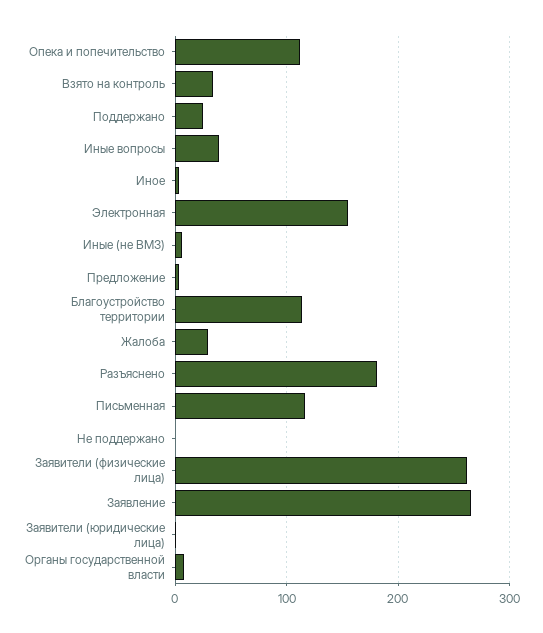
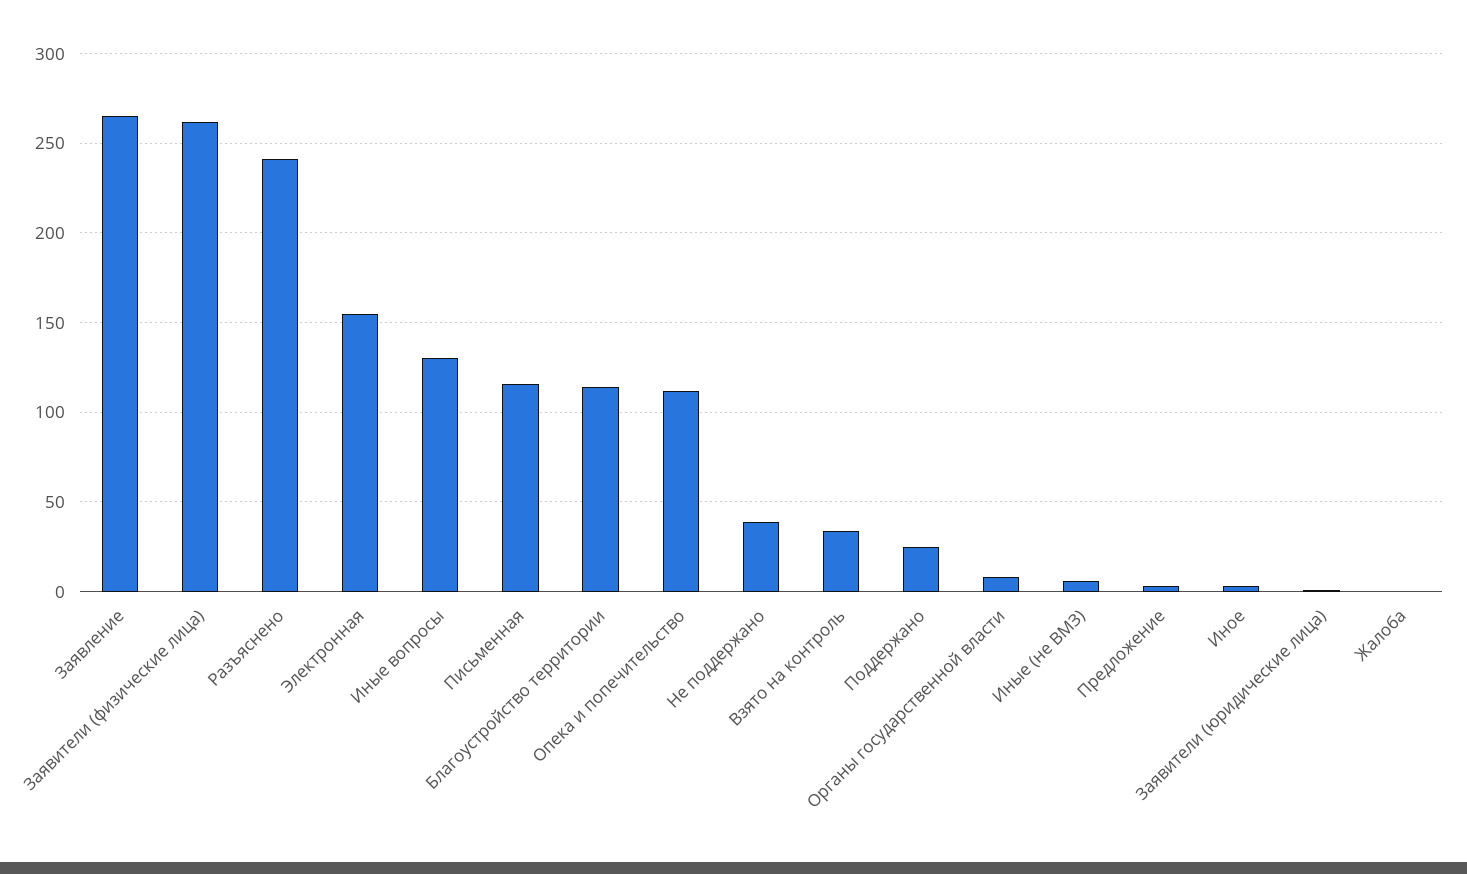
Иные вопросы: 40 -> 130
Жалоба: 30 -> 0
Разъяснено: 180 -> 240
Не поддержано: 0 -> 40

